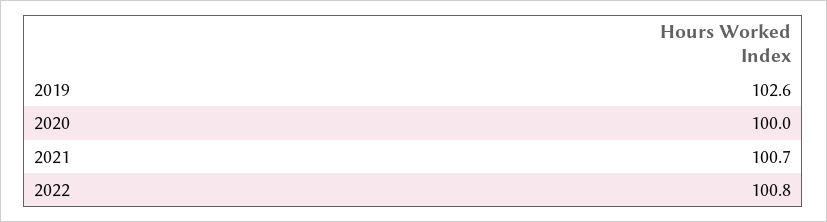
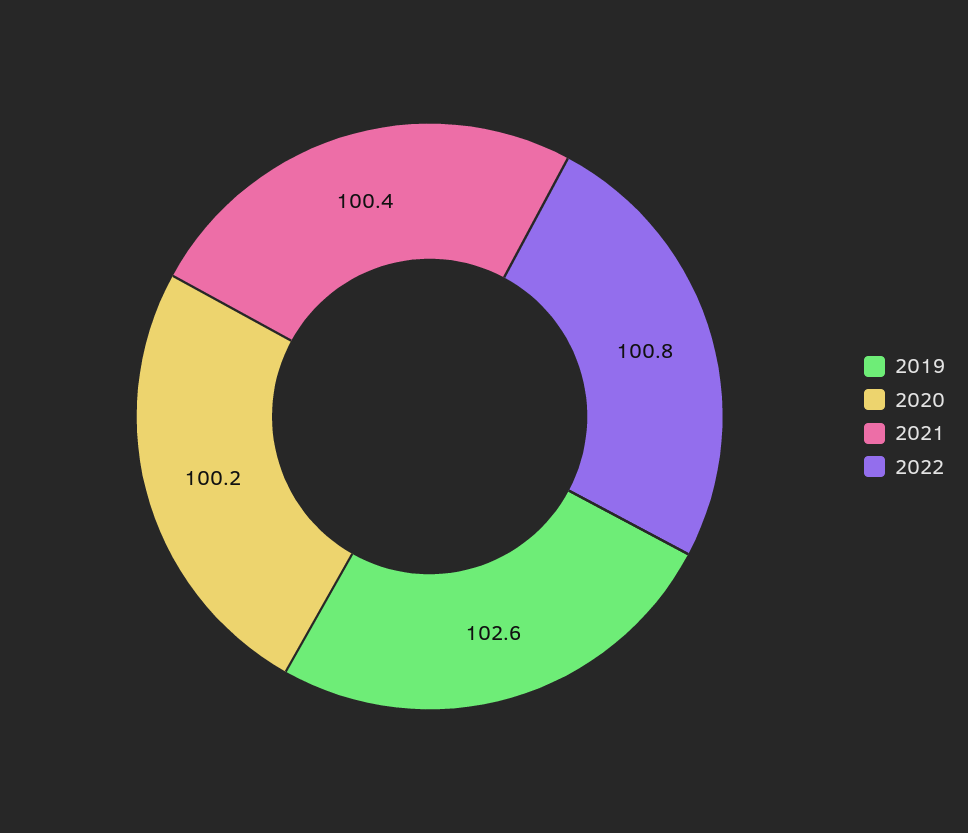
2020: 100 -> 100.2
2021: 100.7 -> 100.4

